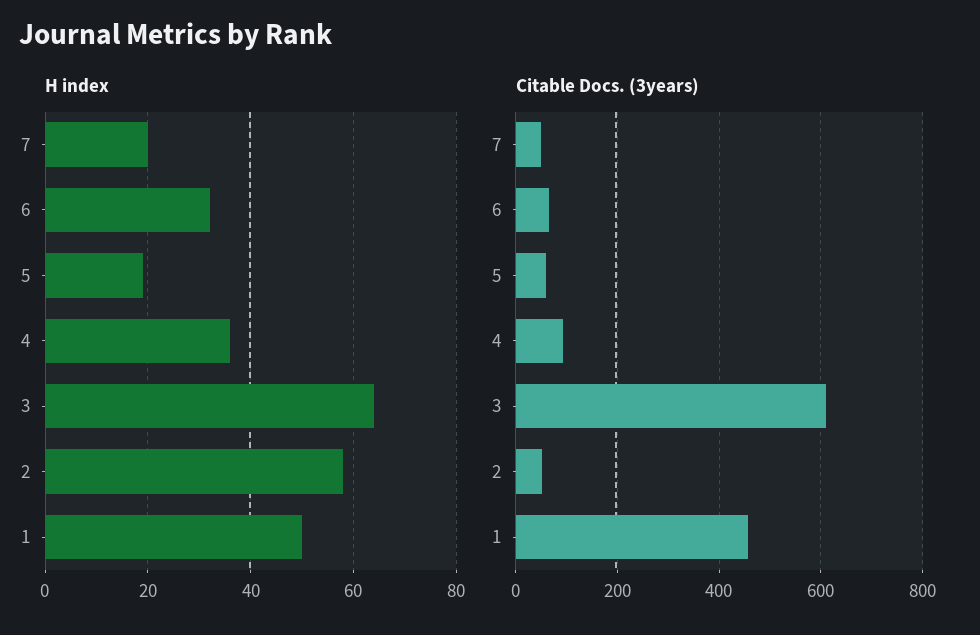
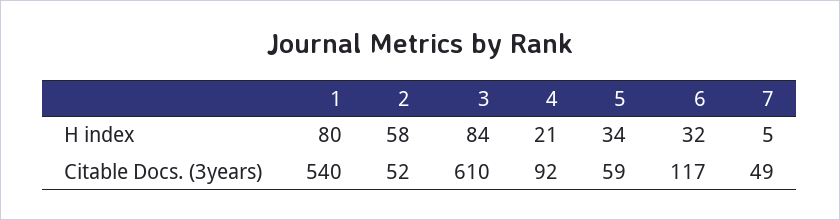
H index, 7: 20 -> 5
H index, 5: 20 -> 34
H index, 4: 35 -> 21
H index, 3: 65 -> 84
H index, 1: 50 -> 80
Citable Docs. (3years), 6: 60 -> 117
Citable Docs. (3years), 1: 460 -> 540

